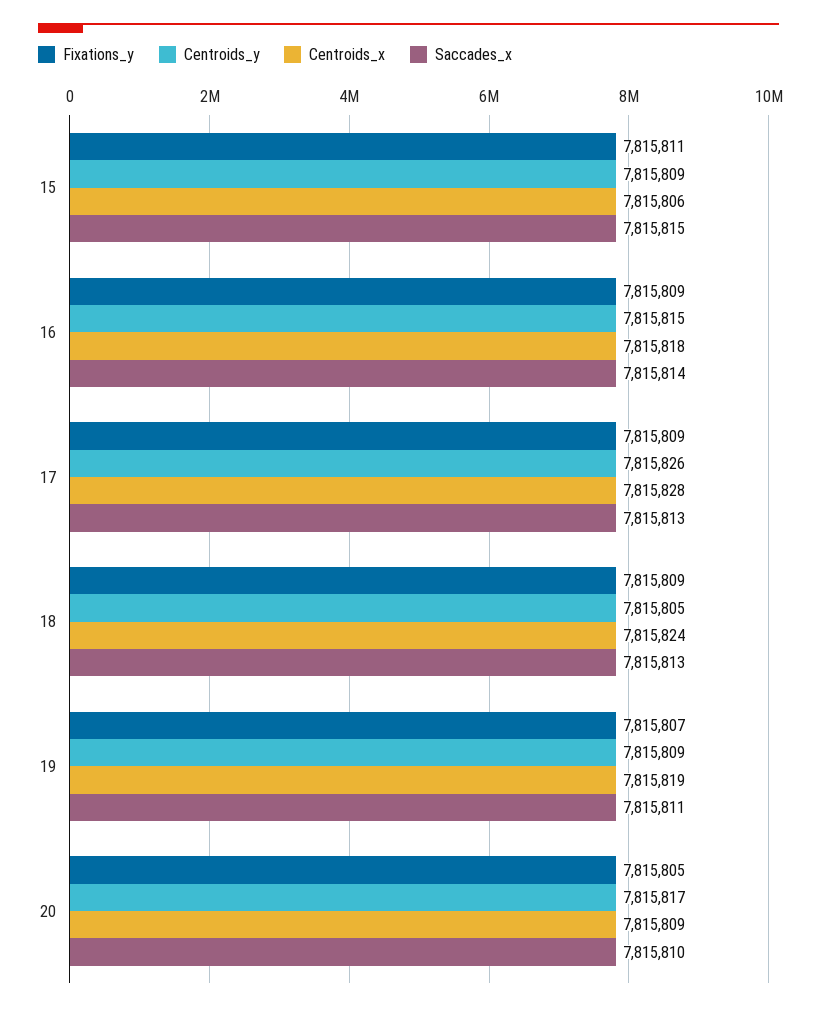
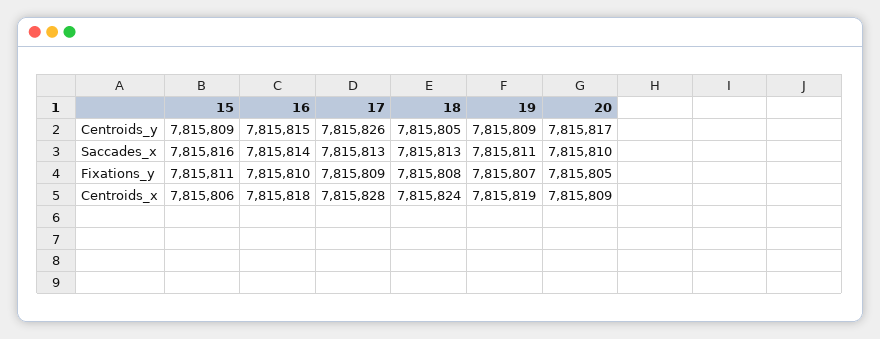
Saccades_x, 15: 7815815 -> 7815816
Fixations_y, 16: 7815809 -> 7815810
Fixations_y, 18: 7815809 -> 7815808

